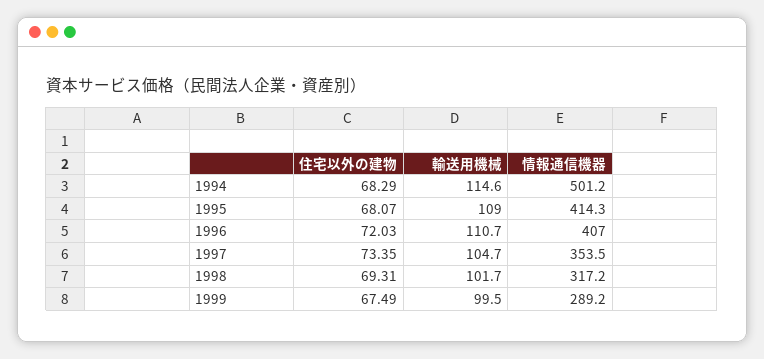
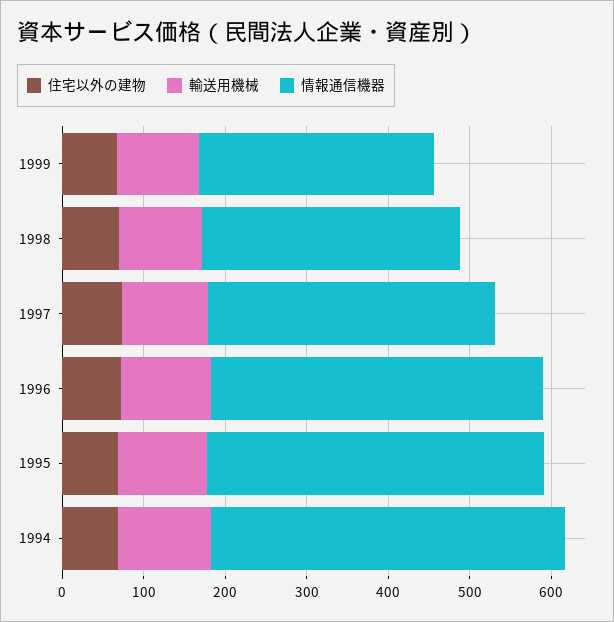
情報通信機器, 1994: 501.2 -> 440

